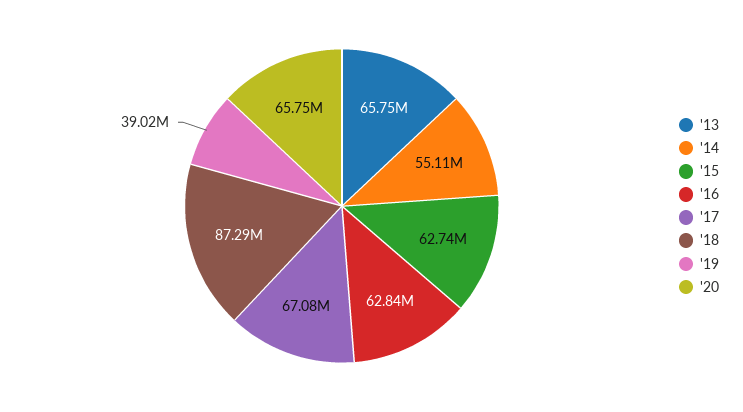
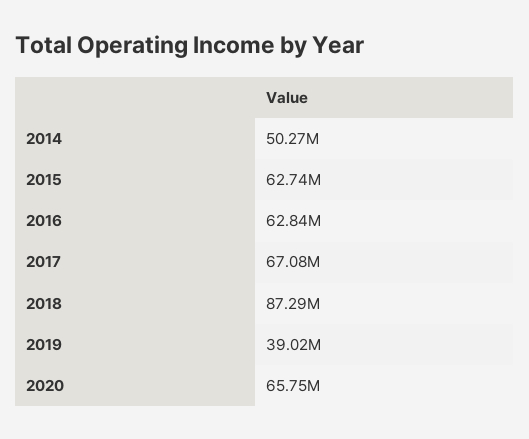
'13: 65750000 -> none
'14: 55110000 -> 50270000

